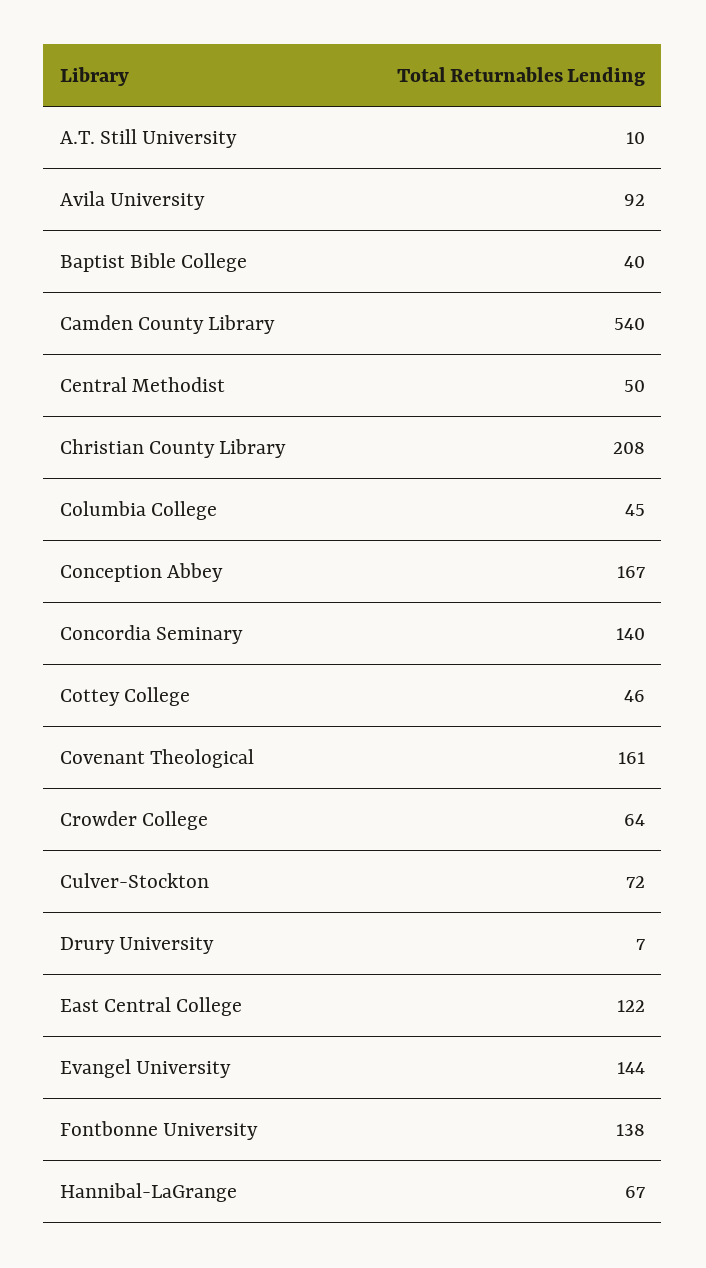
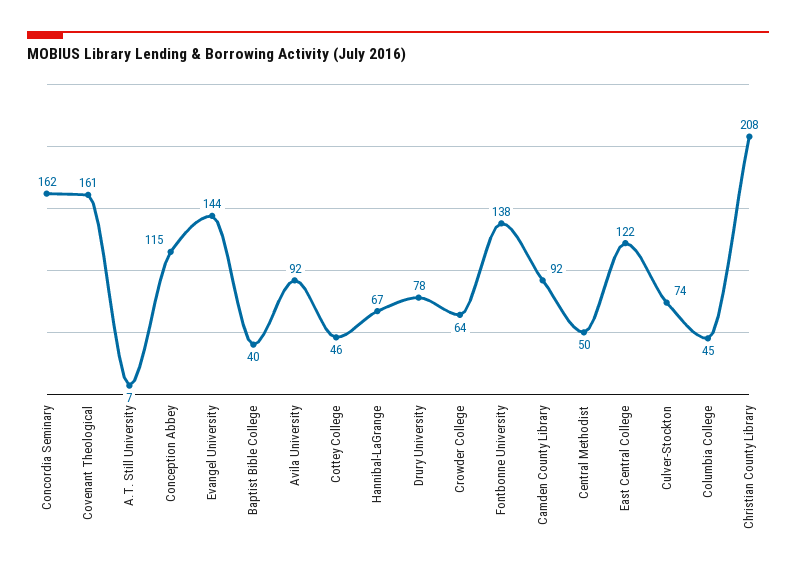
A.T. Still University: 10 -> 7
Camden County Library: 540 -> 92
Conception Abbey: 167 -> 115
Concordia Seminary: 140 -> 162
Culver-Stockton: 72 -> 74
Drury University: 7 -> 78

